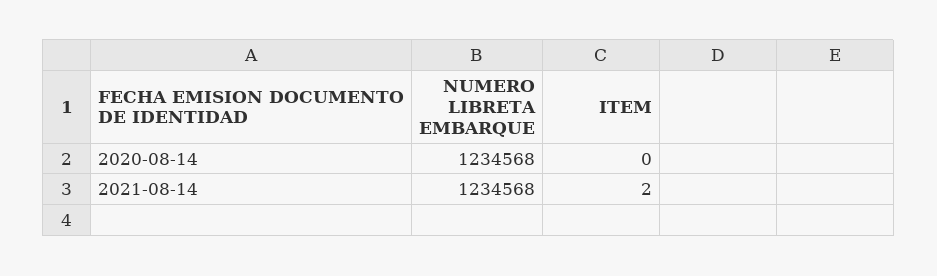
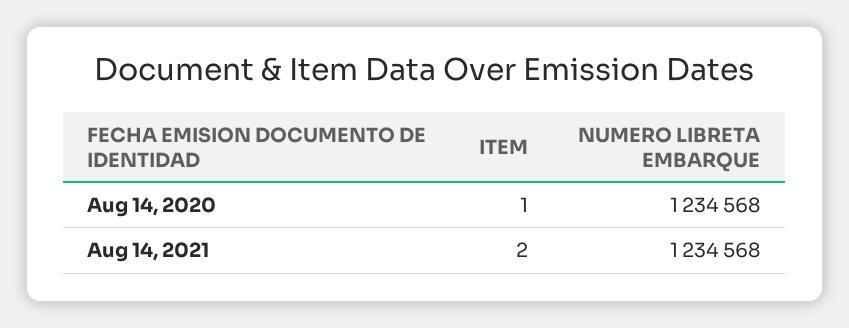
ITEM, 2020-08-14: 0 -> 1

